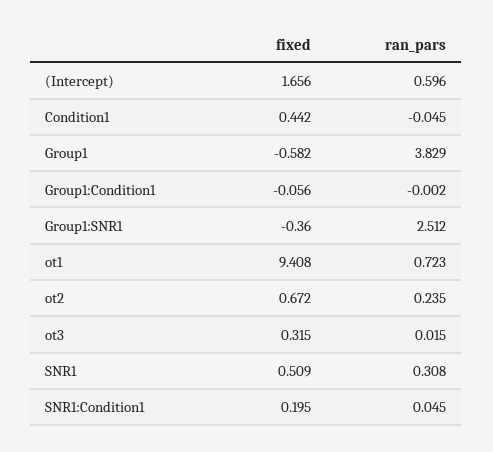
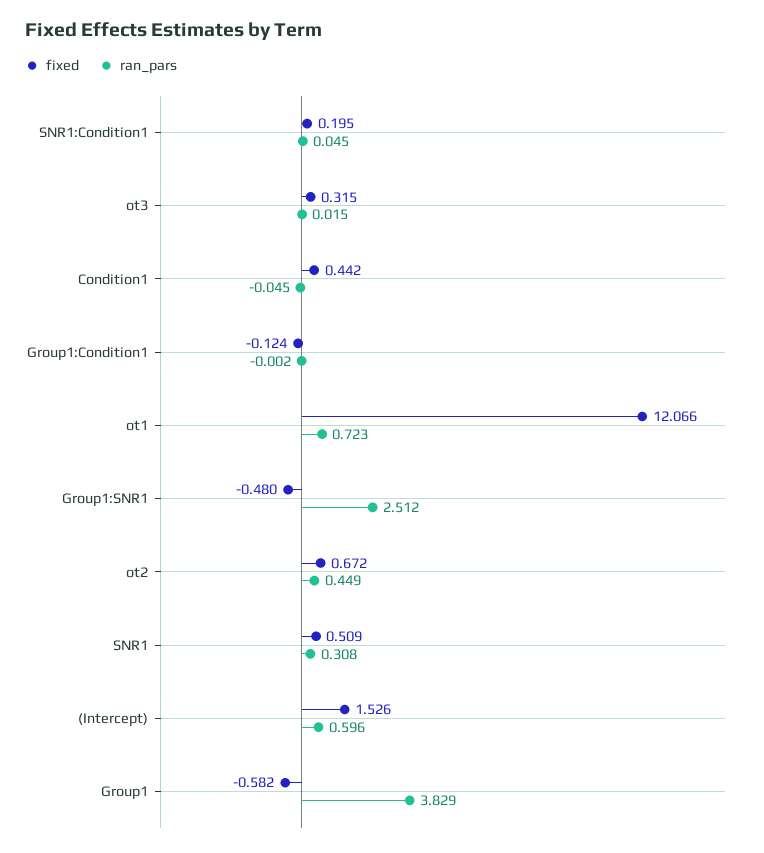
fixed, (Intercept): 1.656 -> 1.526
fixed, Group1:Condition1: -0.056 -> -0.124
fixed, Group1:SNR1: -0.36 -> -0.48
fixed, ot1: 9.408 -> 12.066
ran_pars, ot2: 0.235 -> 0.449

